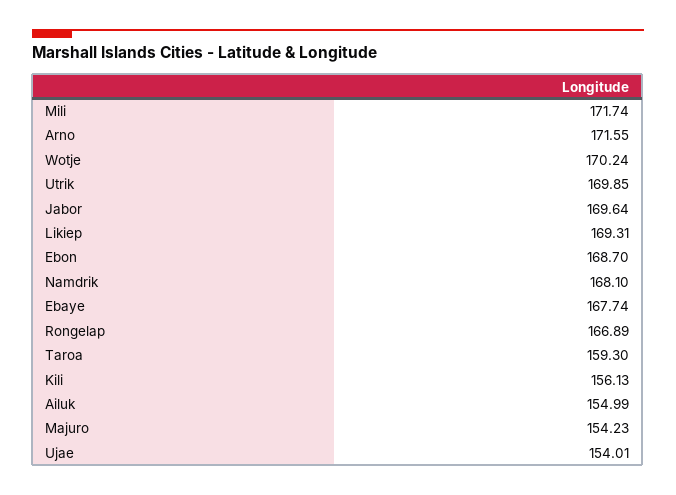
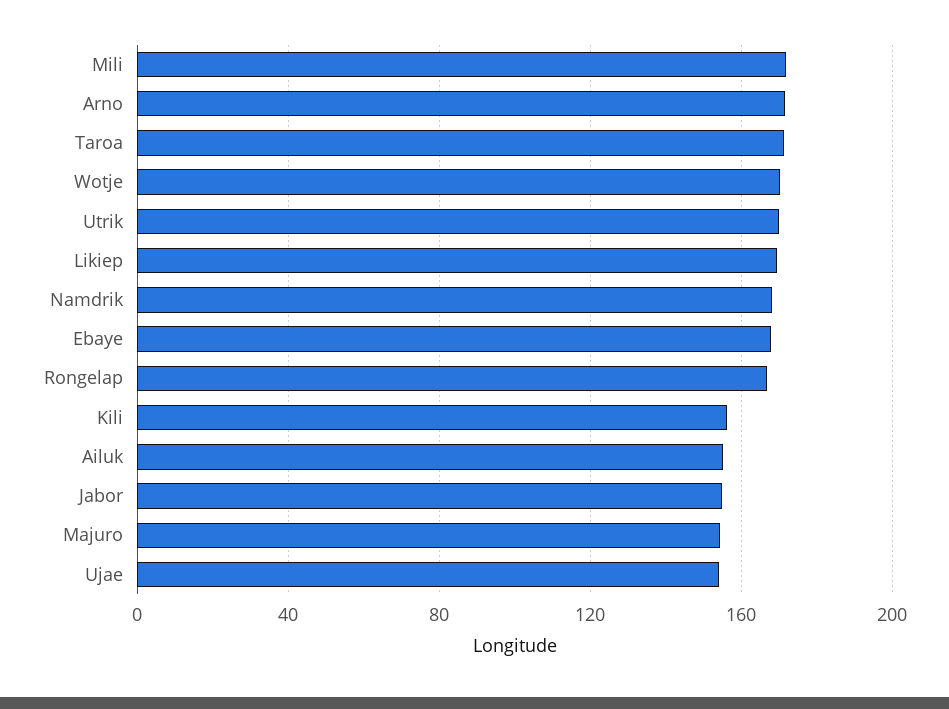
Jabor: 169.64 -> 155
Ebon: 168.7 -> none
Taroa: 159.3 -> 170

